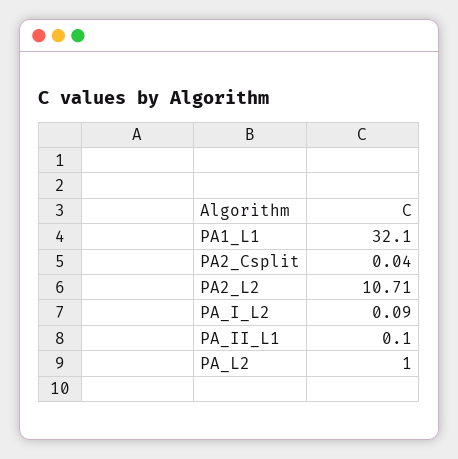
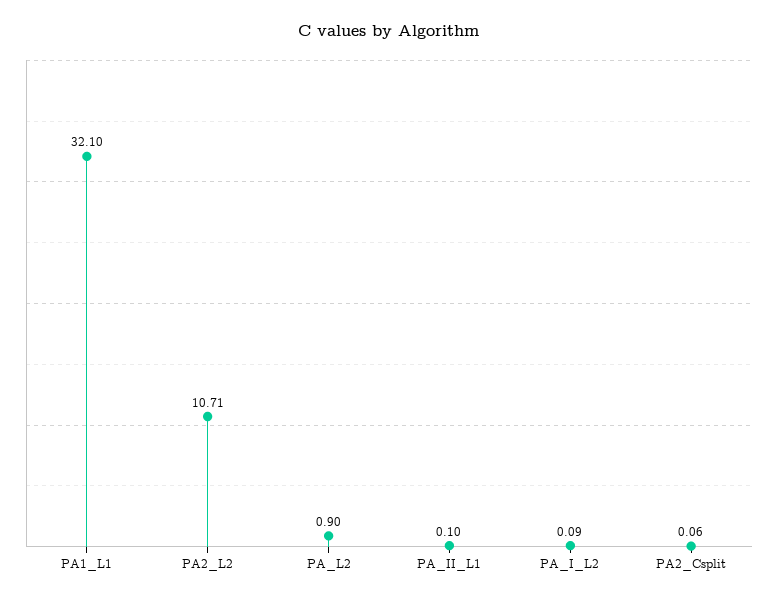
PA2_Csplit: 0.04 -> 0.06
PA_L2: 1 -> 0.9

